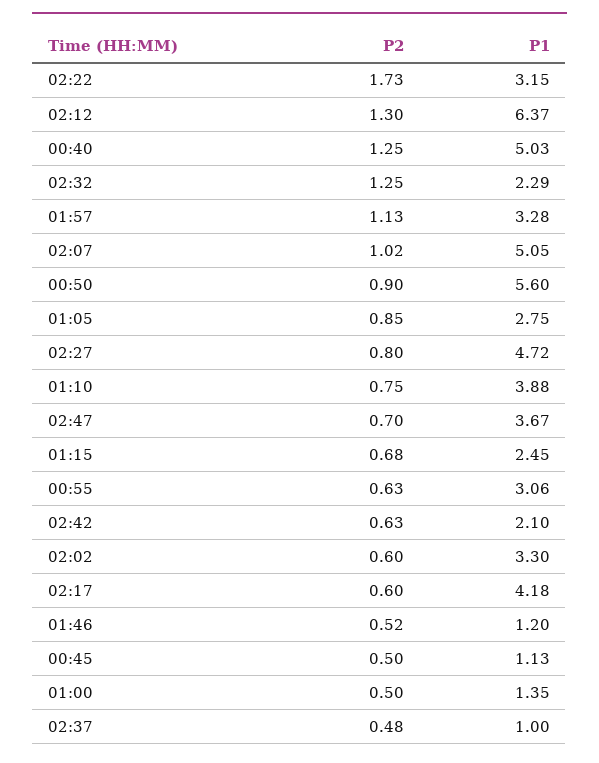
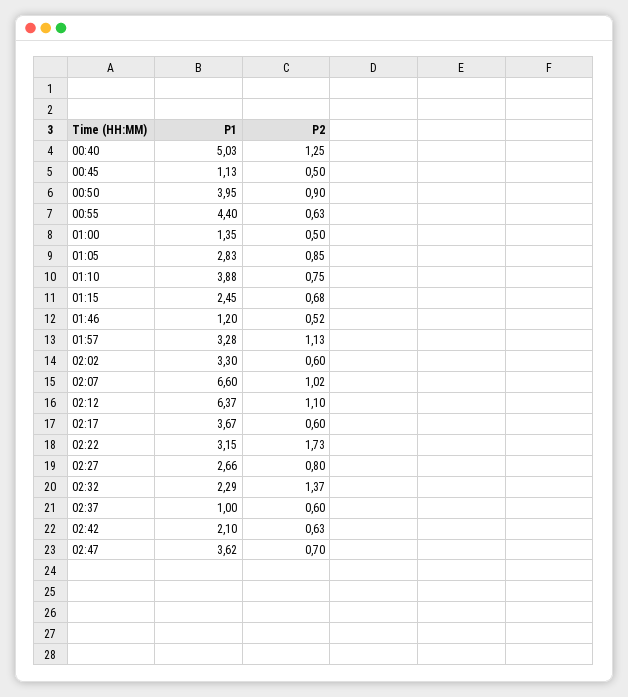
P2, 02:12: 1.3 -> 1.1
P2, 02:32: 1.25 -> 1.37
P1, 02:07: 5.05 -> 6.6
P1, 00:50: 5.6 -> 3.95
P1, 01:05: 2.75 -> 2.83
P1, 02:27: 4.72 -> 2.66
P1, 02:47: 3.67 -> 3.62
P1, 00:55: 3.06 -> 4.4
P1, 02:17: 4.18 -> 3.67
P2, 02:37: 0.48 -> 0.6

